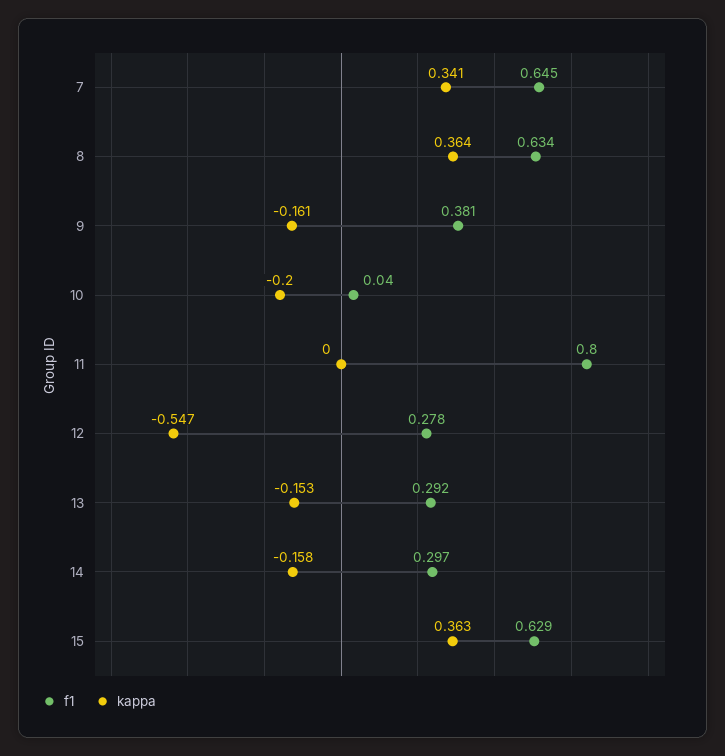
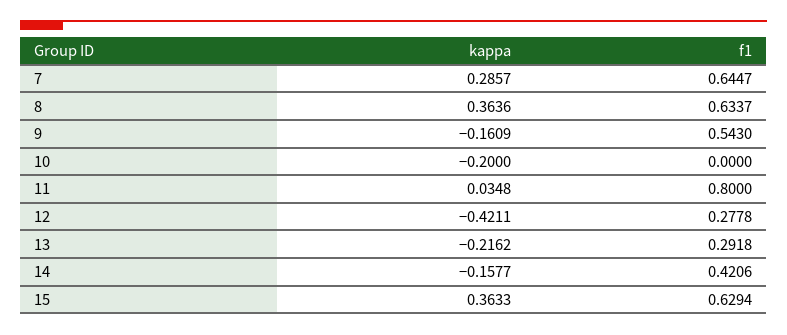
kappa, 7: 0.341 -> 0.2857
f1, 9: 0.381 -> 0.543
f1, 10: 0.04 -> 0
kappa, 11: 0 -> 0.0348
kappa, 12: -0.547 -> -0.4211
kappa, 13: -0.153 -> -0.2162
f1, 14: 0.297 -> 0.4206

